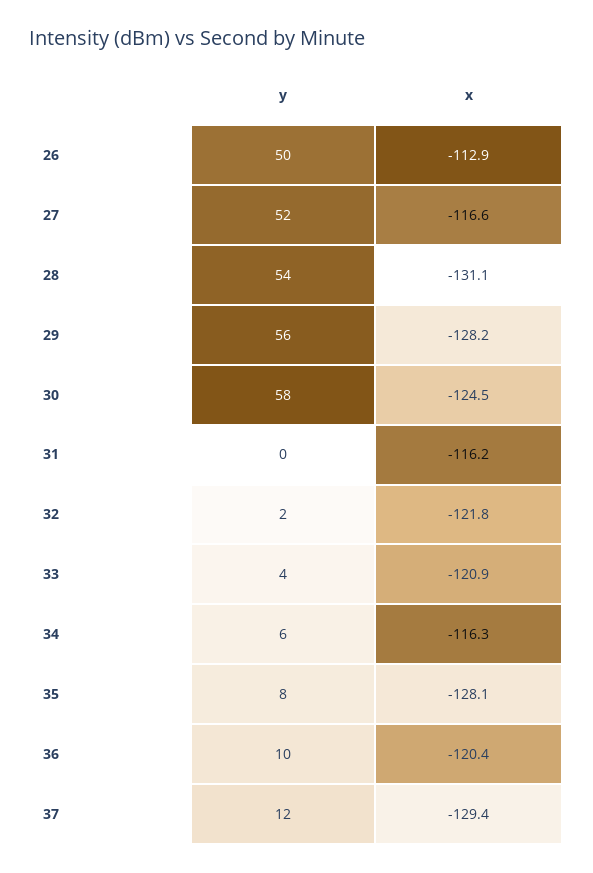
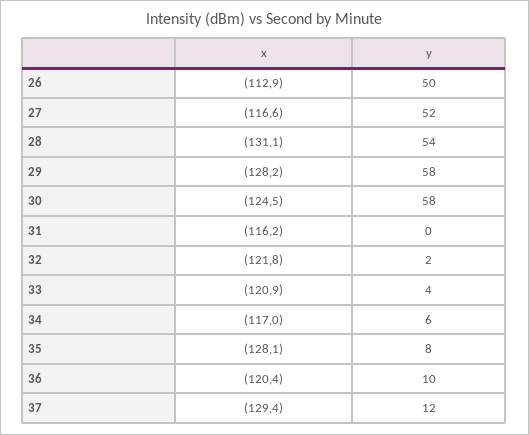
y, 29: 56 -> 58
x, 34: -116.3 -> -117

